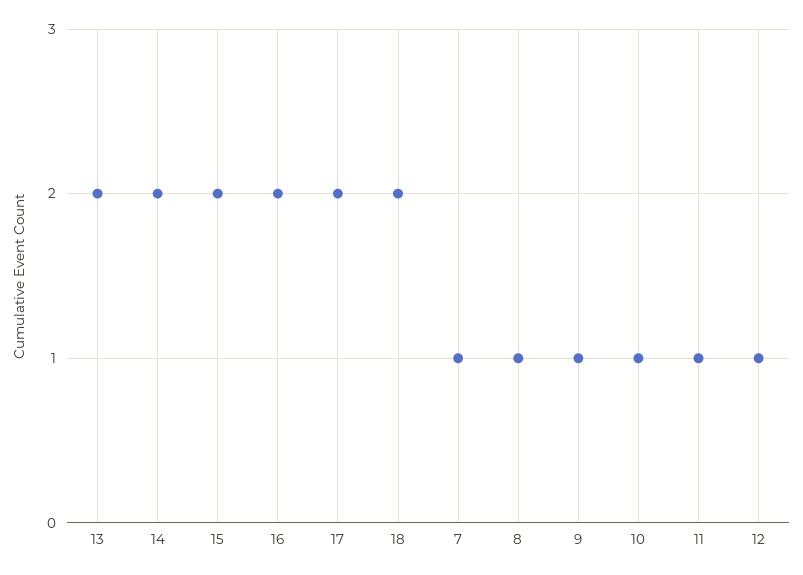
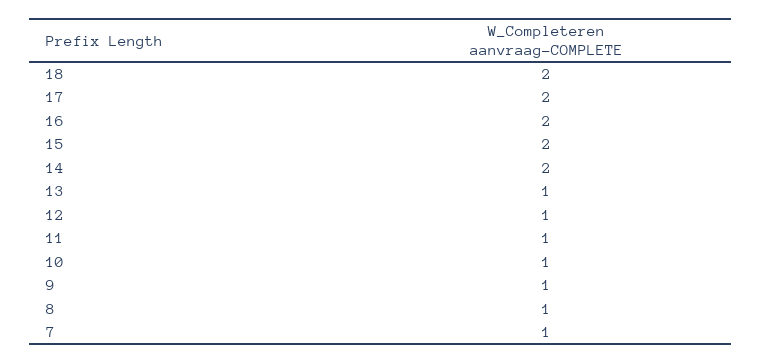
13: 2 -> 1

